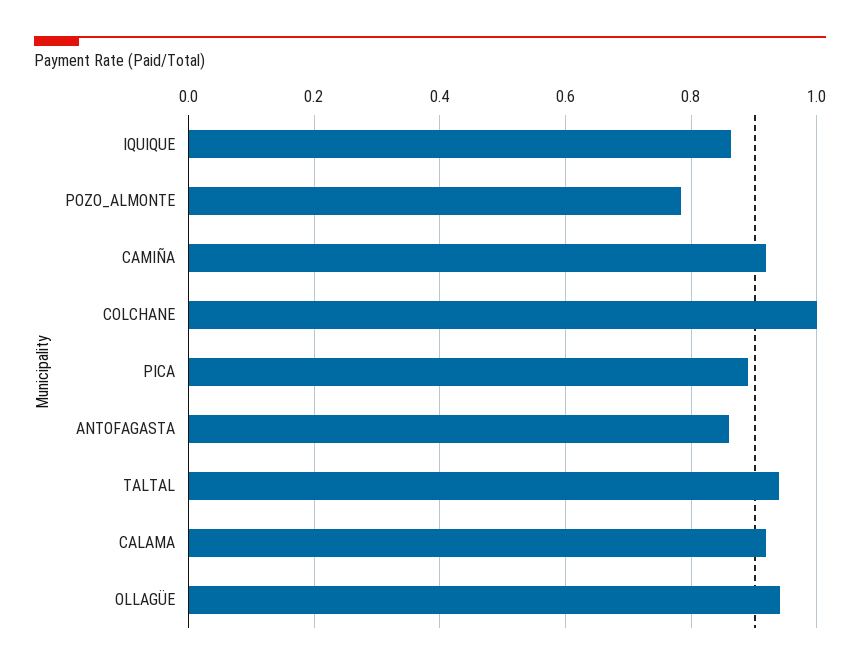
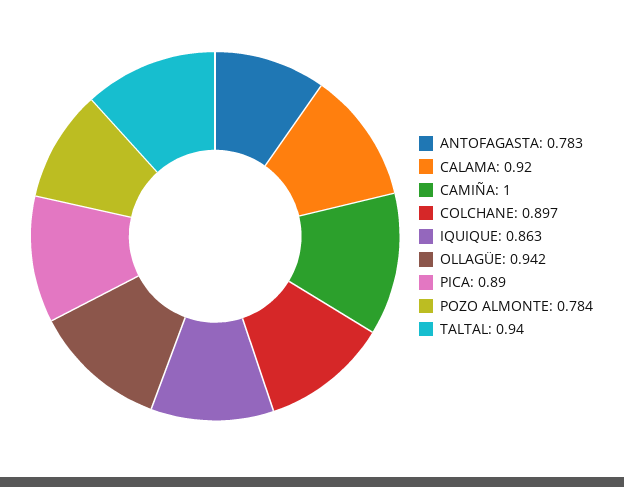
CAMIÑA: 0.92 -> 1
COLCHANE: 1 -> 0.897
ANTOFAGASTA: 0.86 -> 0.783

